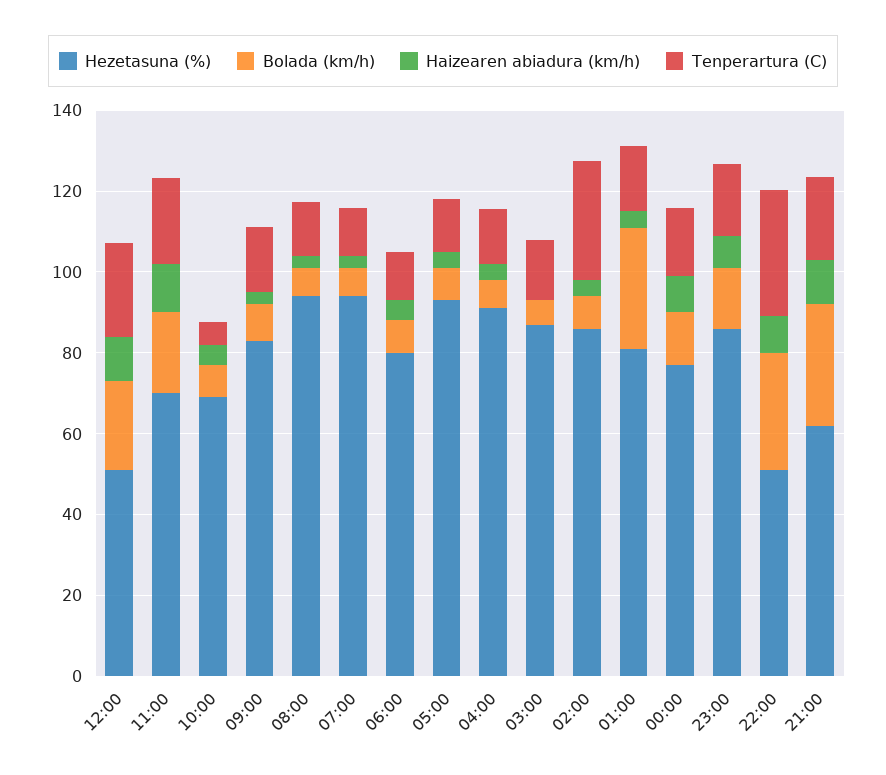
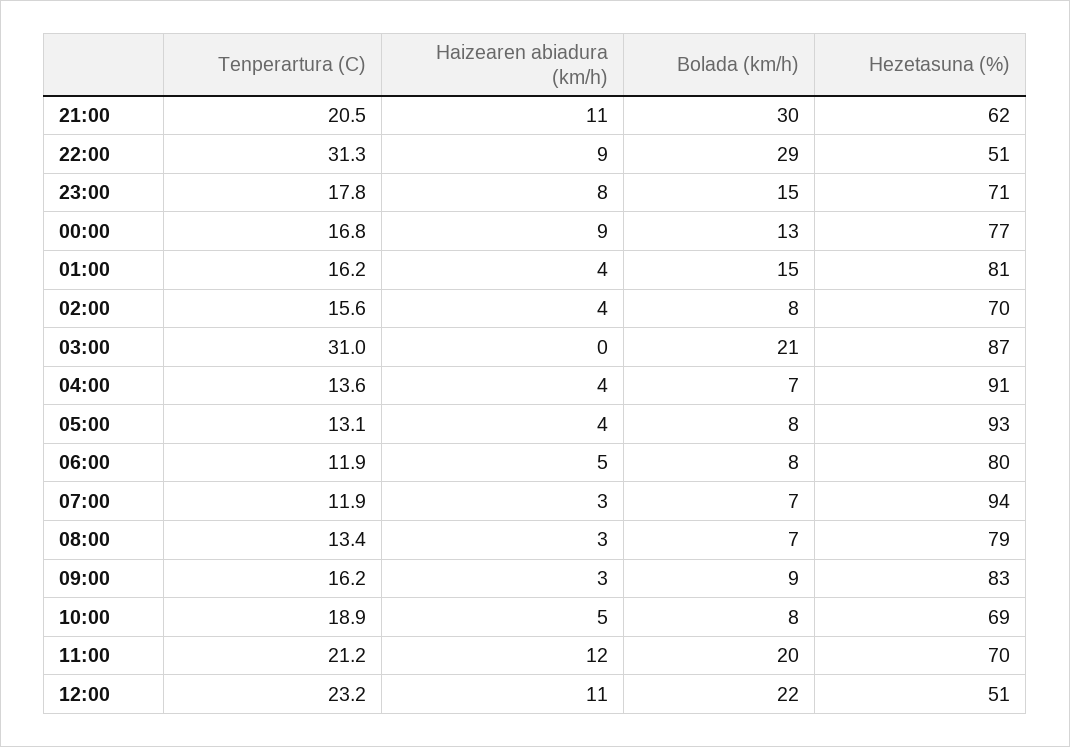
Tenperartura (C), 10:00: 5 -> 18.9
Hezetasuna (%), 08:00: 95 -> 79
Bolada (km/h), 03:00: 5 -> 21
Tenperartura (C), 03:00: 15 -> 31
Hezetasuna (%), 02:00: 85 -> 70
Tenperartura (C), 02:00: 30 -> 15.6
Bolada (km/h), 01:00: 30 -> 15
Hezetasuna (%), 23:00: 85 -> 71

